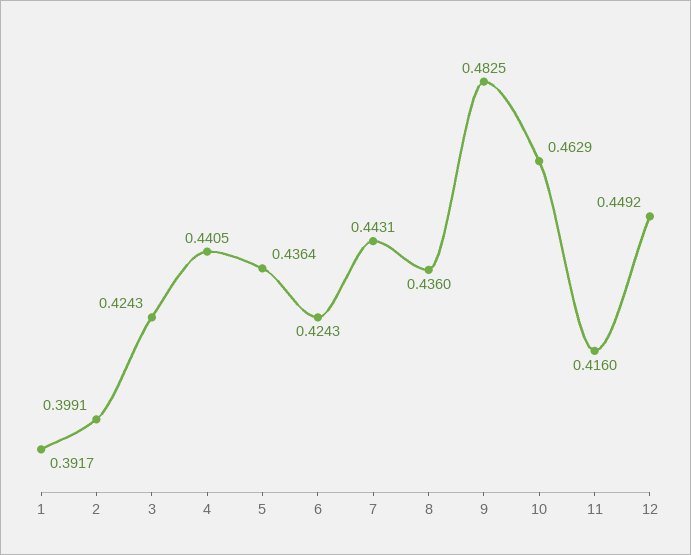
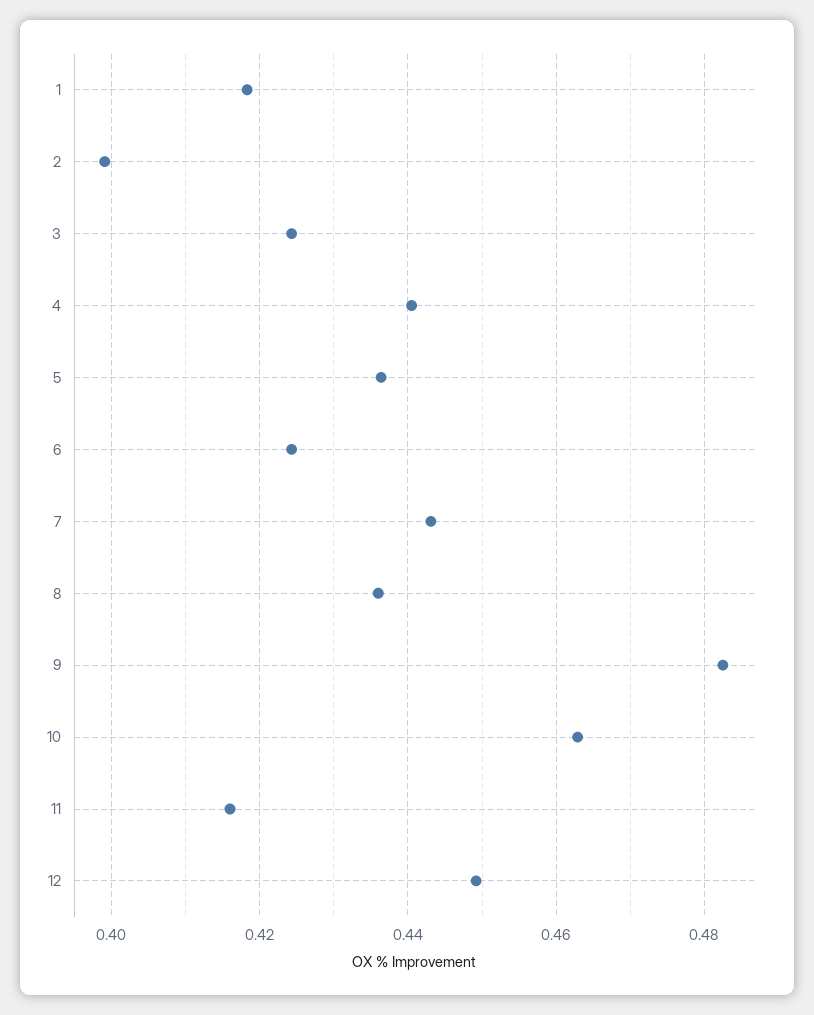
1: 0.3917 -> 0.418

